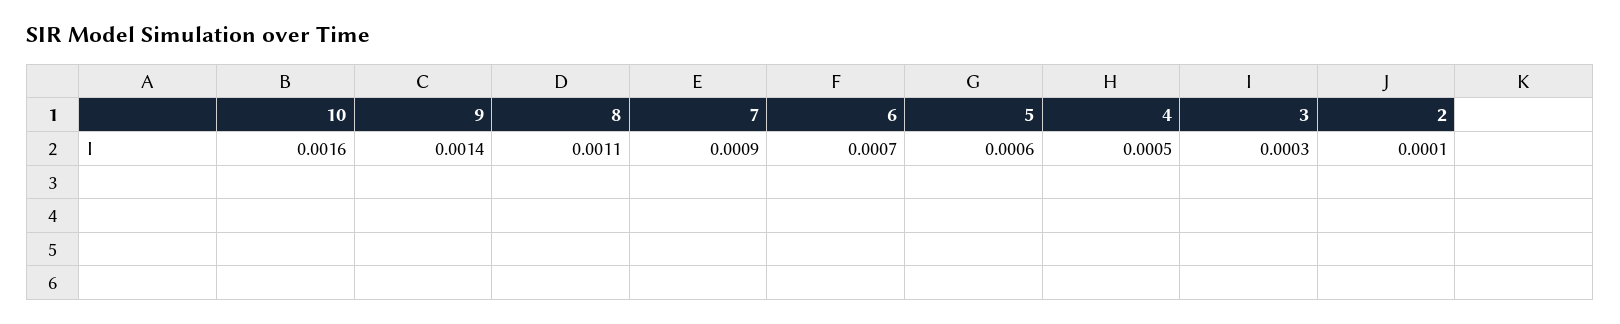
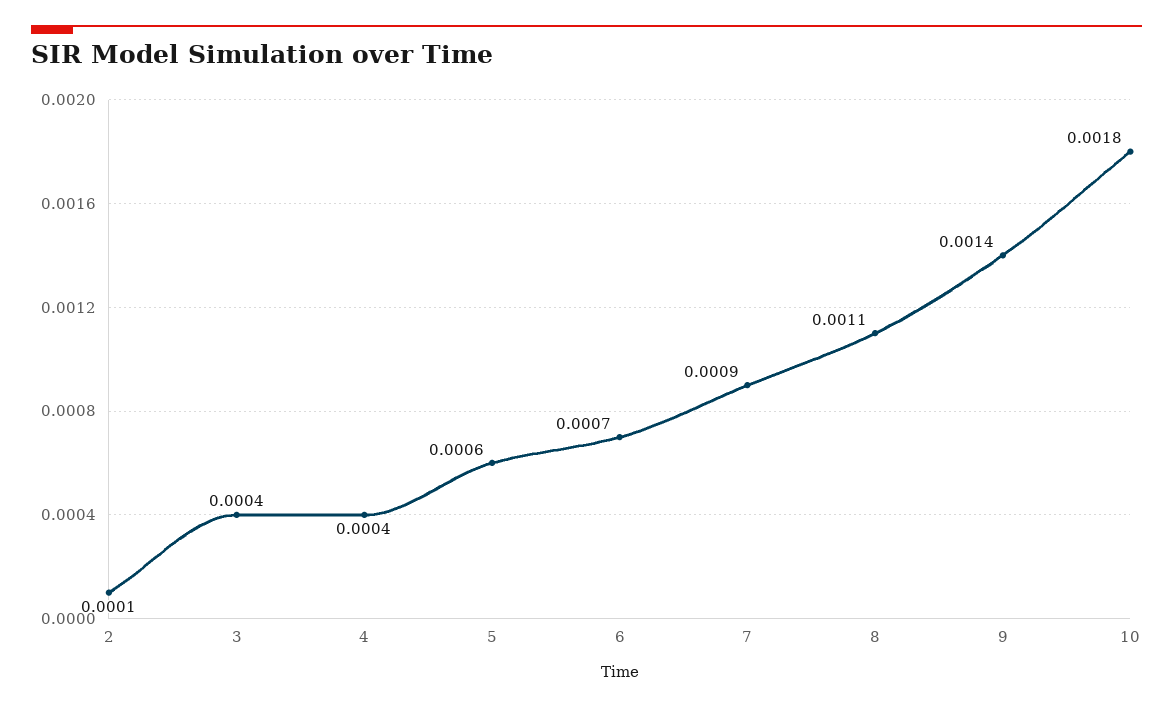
10: 0.0016 -> 0.0018
4: 0.0005 -> 0.0004
3: 0.0003 -> 0.0004

